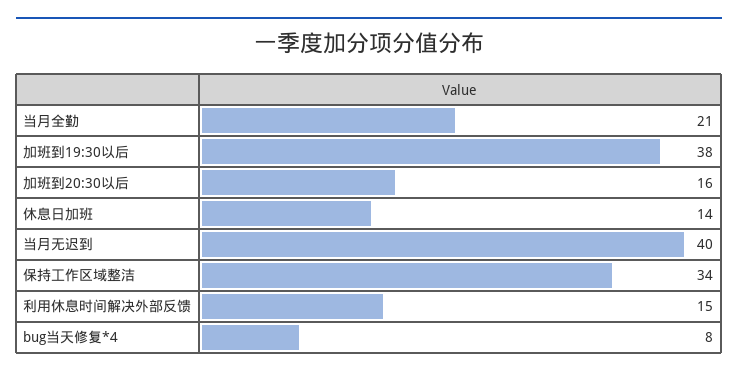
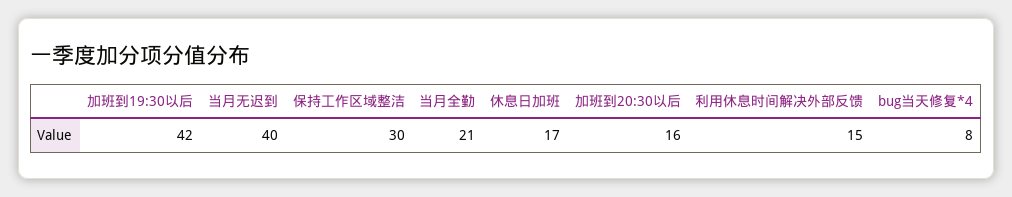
加班到19:30以后: 38 -> 42
休息日加班: 14 -> 17
保持工作区域整洁: 34 -> 30

